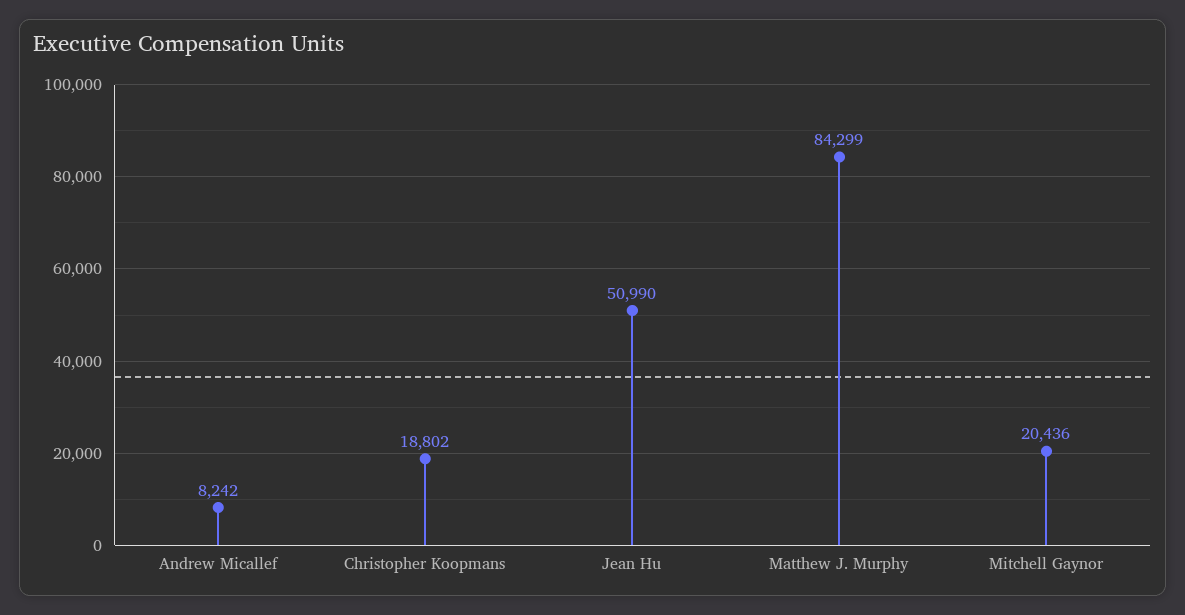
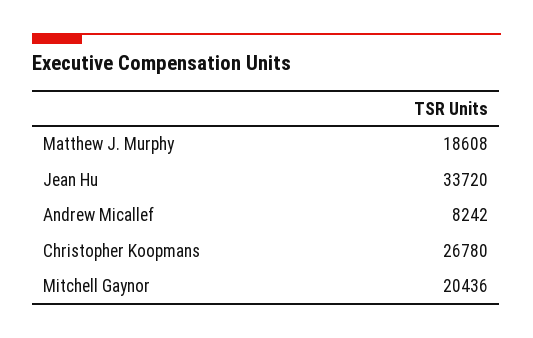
Christopher Koopmans: 18802 -> 26780
Jean Hu: 50990 -> 33720
Matthew J. Murphy: 84299 -> 18608

